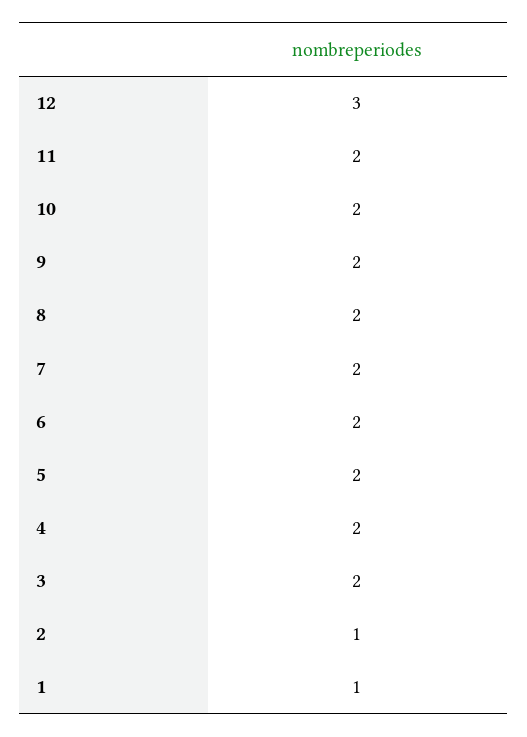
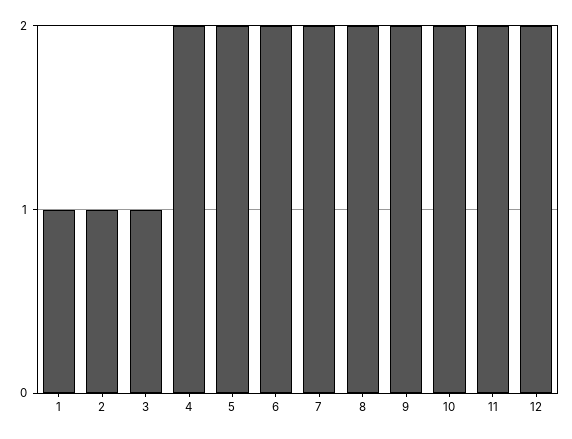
12: 3 -> 2
3: 2 -> 1

